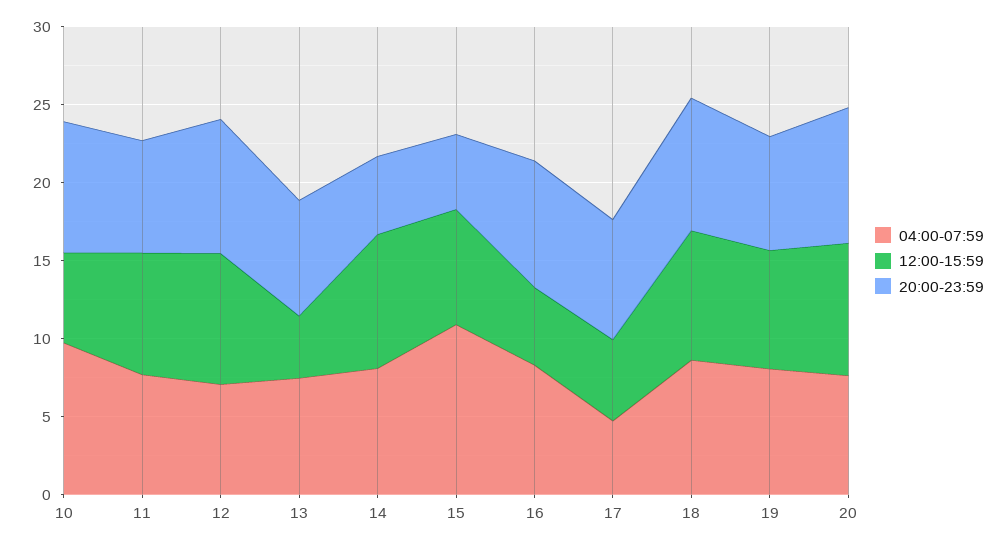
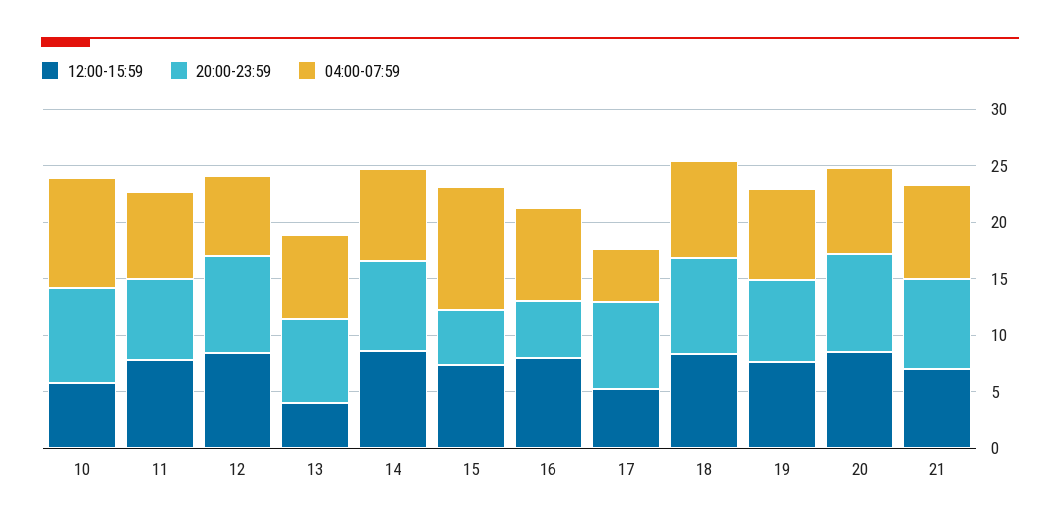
20:00-23:59, 14: 5 -> 8
12:00-15:59, 16: 5 -> 8
20:00-23:59, 16: 8 -> 5
12:00-15:59, 21: none -> 7
20:00-23:59, 21: none -> 8
04:00-07:59, 21: none -> 8

